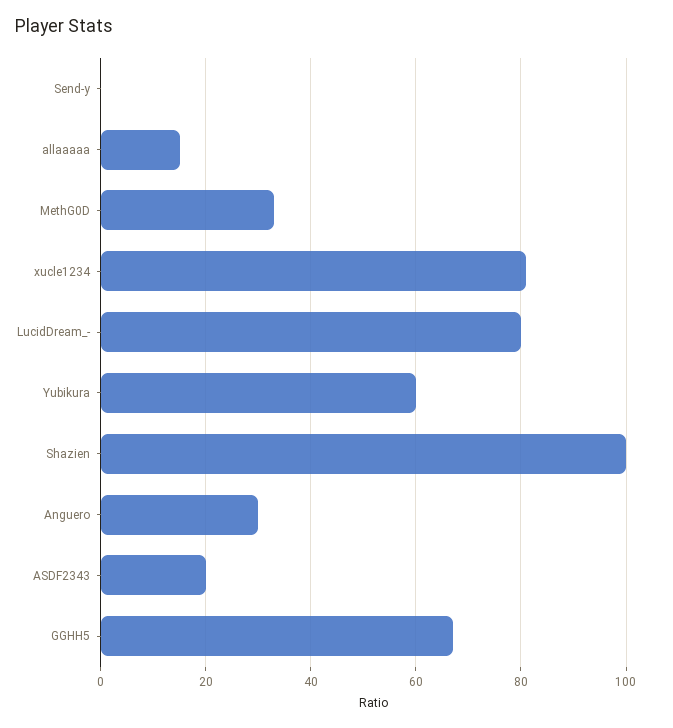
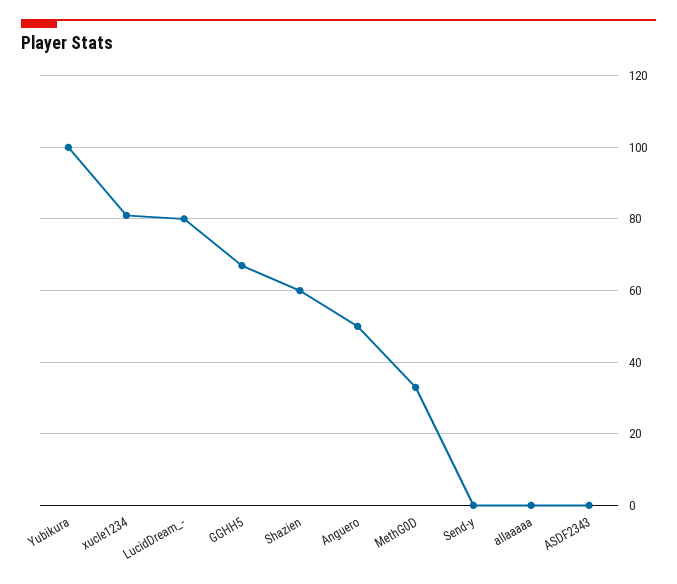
allaaaaa: 15 -> 0
Yubikura: 60 -> 100
Shazien: 100 -> 60
Anguero: 30 -> 50
ASDF2343: 20 -> 0

